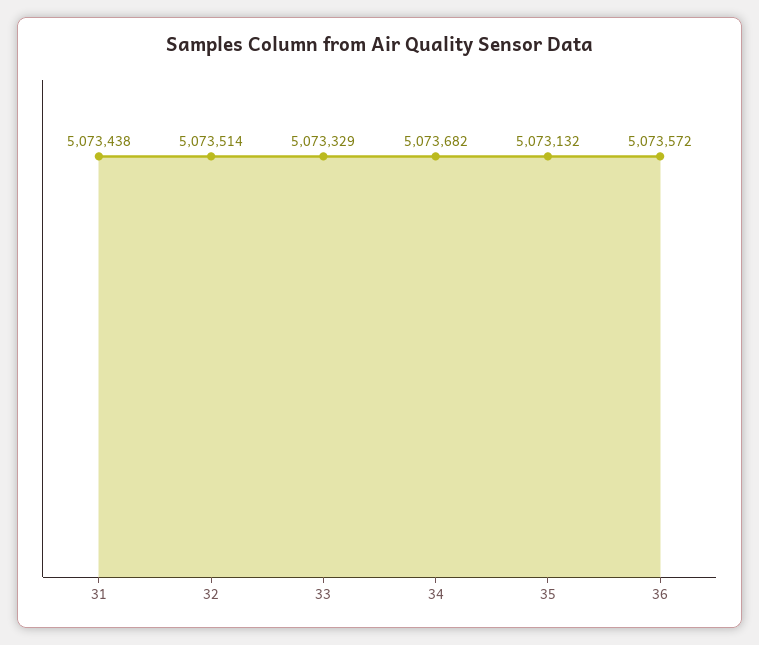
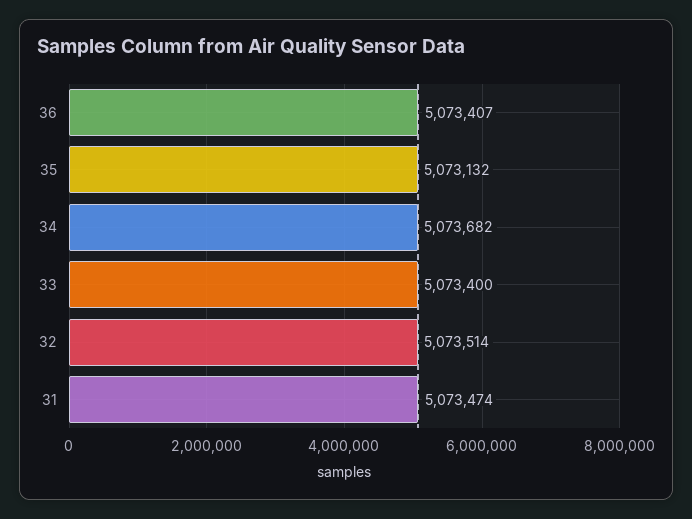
31: 5073438 -> 5073474
33: 5073329 -> 5073400
36: 5073572 -> 5073407

